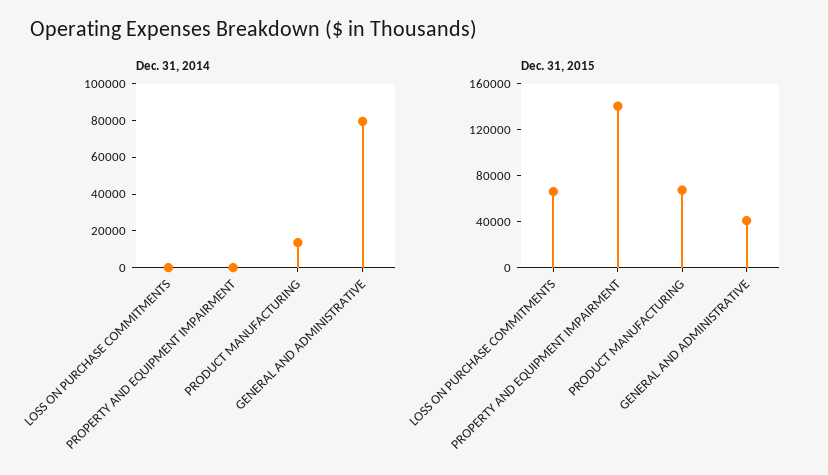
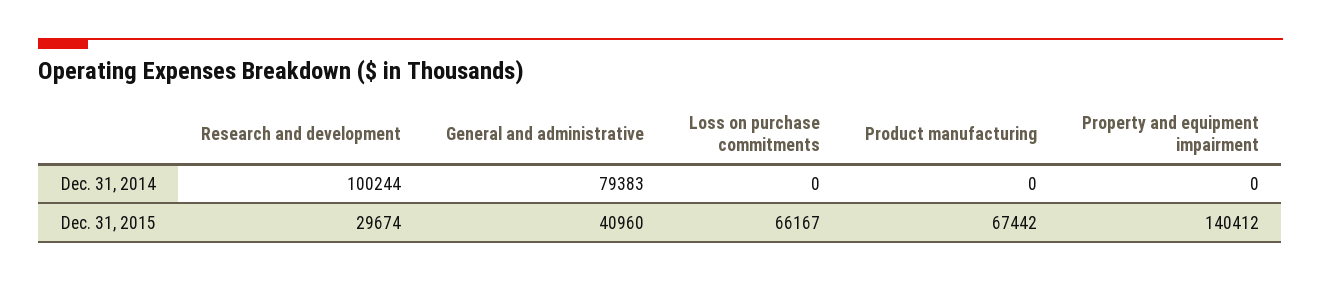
Dec. 31, 2014, PRODUCT MANUFACTURING: 15000 -> 0
Dec. 31, 2014, Research and development: none -> 100244
Dec. 31, 2015, Research and development: none -> 29674

